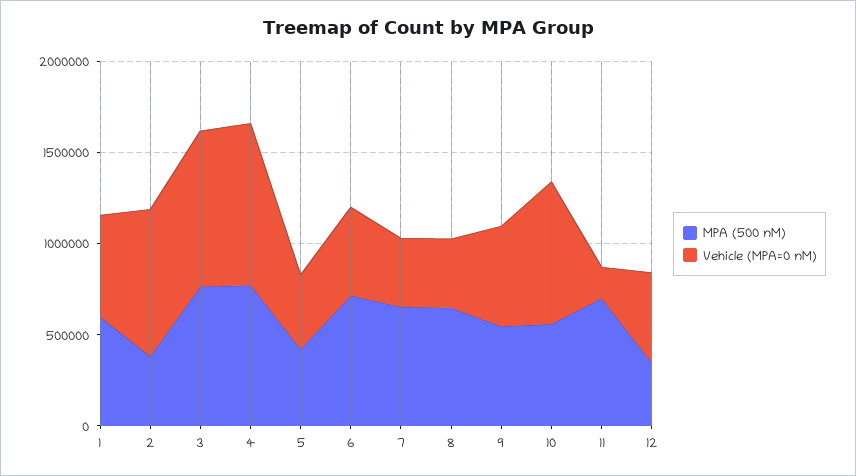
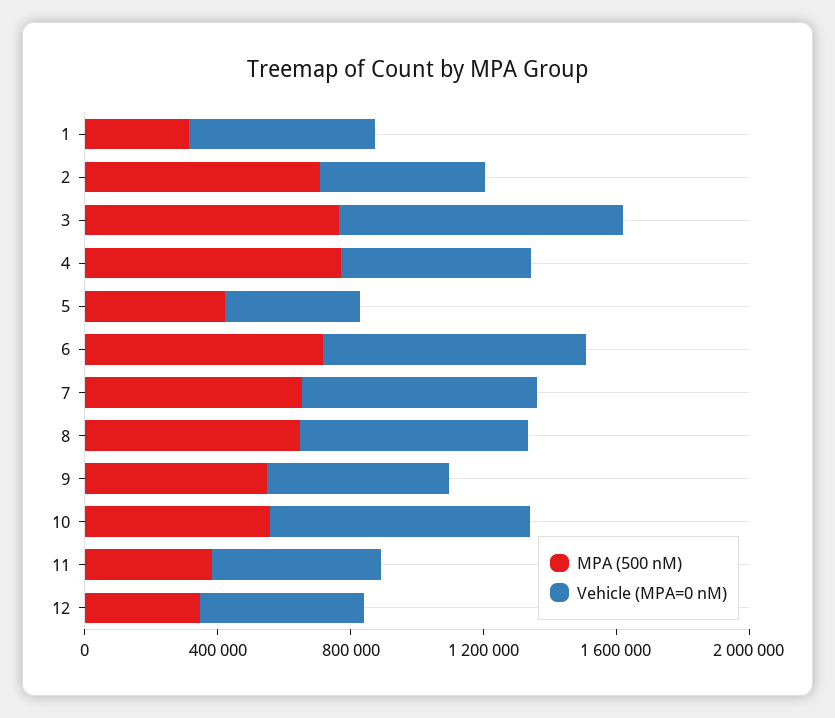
MPA (500 nM), 1: 600000 -> 300000
MPA (500 nM), 2: 400000 -> 700000
Vehicle (MPA=0 nM), 2: 800000 -> 500000
Vehicle (MPA=0 nM), 4: 900000 -> 600000
Vehicle (MPA=0 nM), 6: 500000 -> 800000
Vehicle (MPA=0 nM), 7: 400000 -> 700000
Vehicle (MPA=0 nM), 8: 400000 -> 700000
MPA (500 nM), 11: 700000 -> 400000
Vehicle (MPA=0 nM), 11: 200000 -> 500000

